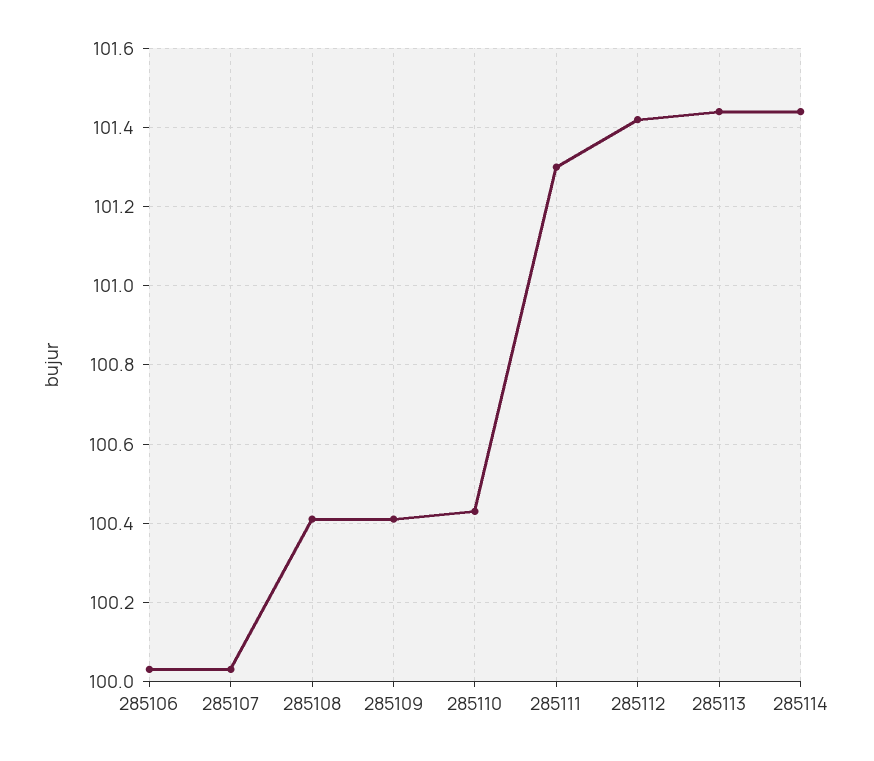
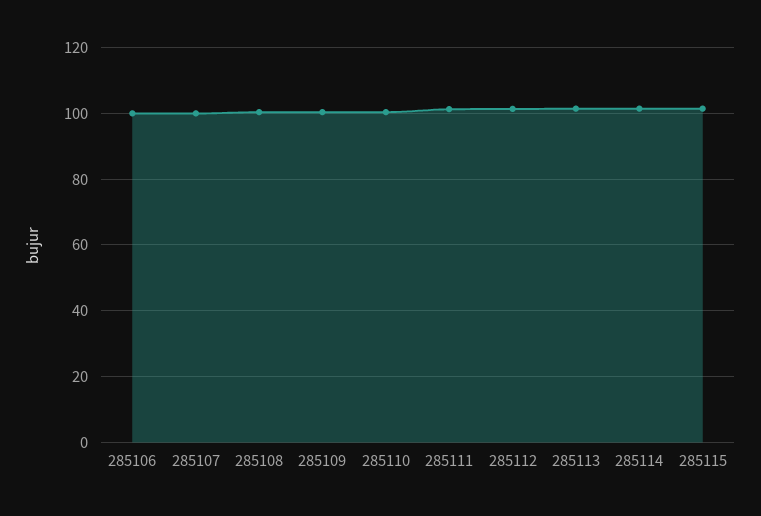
285115: none -> 102

